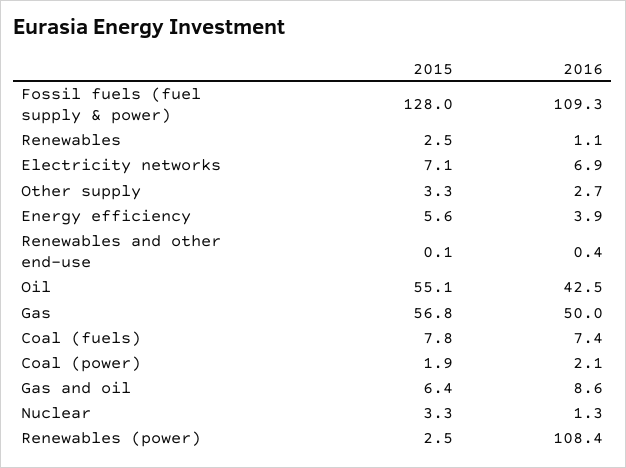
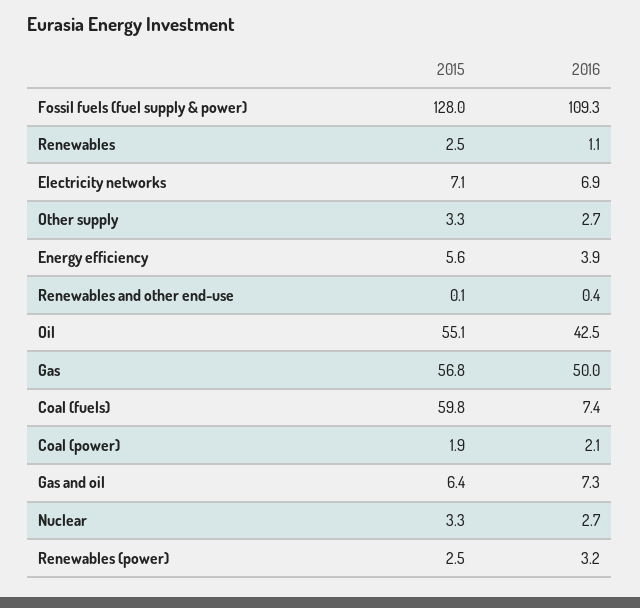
2015, Coal (fuels): 7.8 -> 59.8
2016, Gas and oil: 8.6 -> 7.3
2016, Nuclear: 1.3 -> 2.7
2016, Renewables (power): 108.4 -> 3.2

